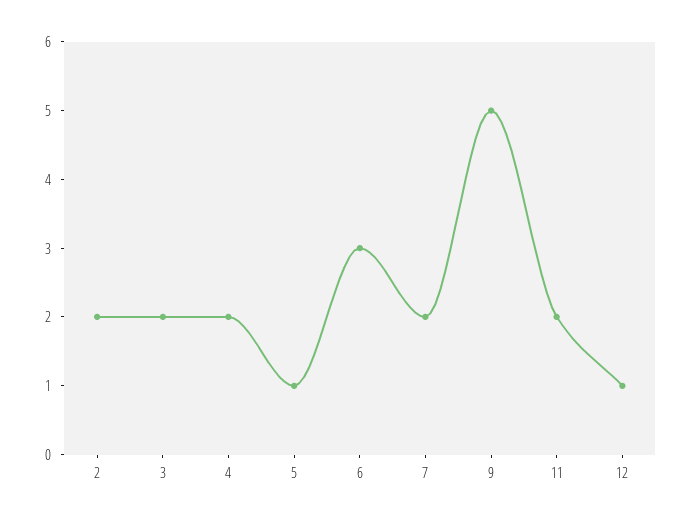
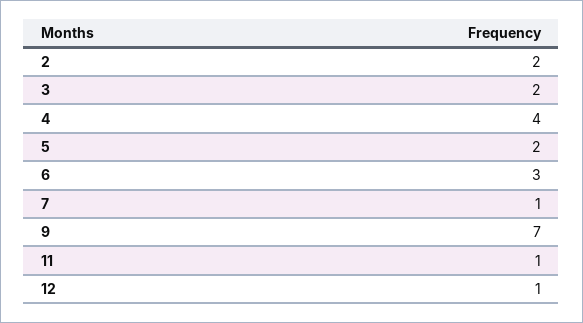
4: 2 -> 4
5: 1 -> 2
7: 2 -> 1
9: 5 -> 7
11: 2 -> 1

